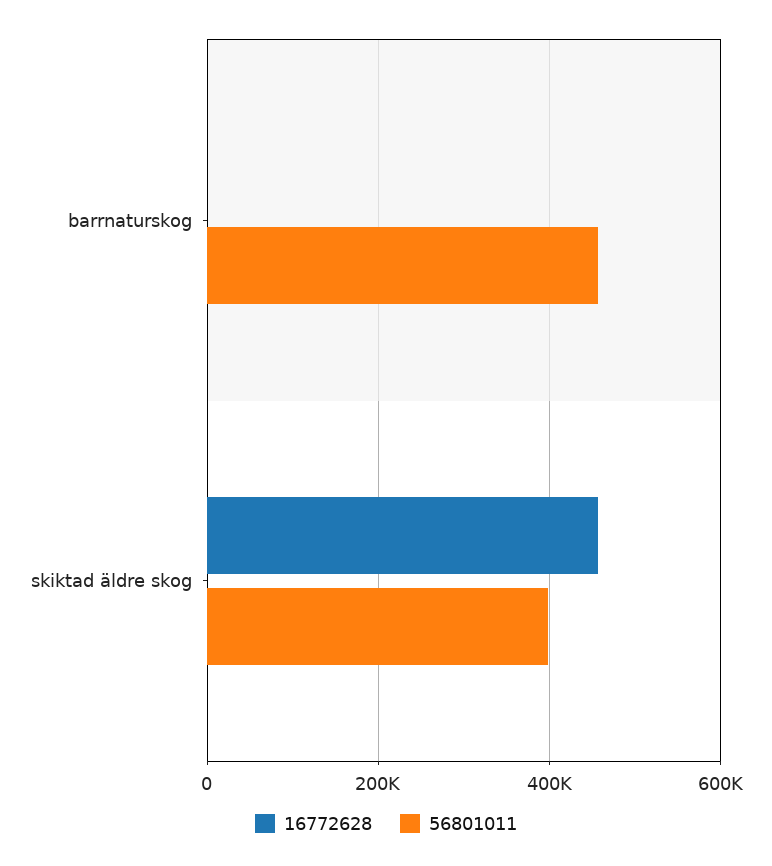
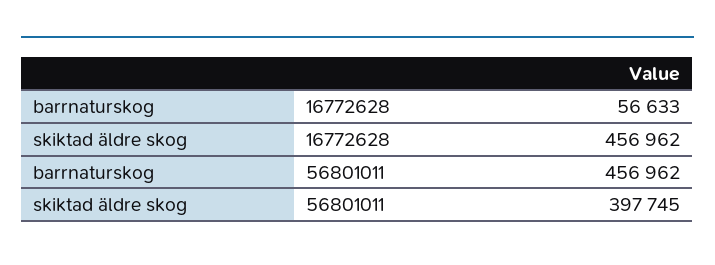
16772628, barrnaturskog: 0 -> 56633

